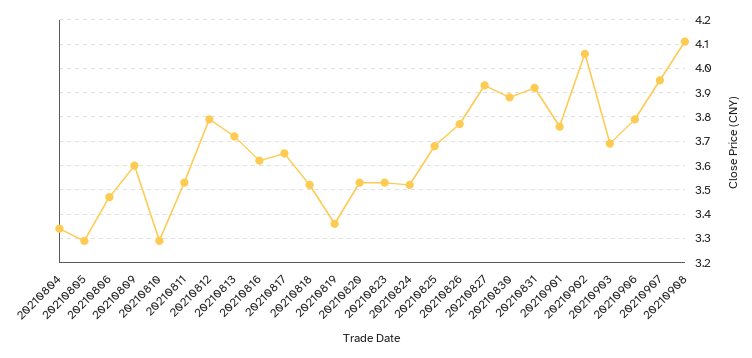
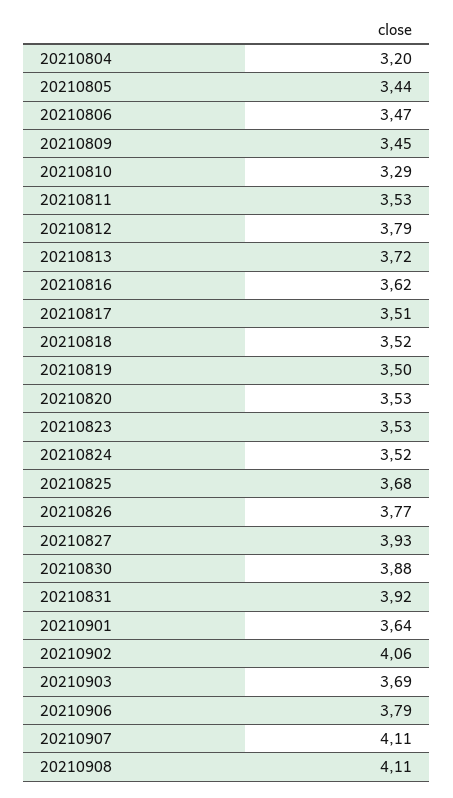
20210804: 3.35 -> 3.2
20210805: 3.3 -> 3.44
20210809: 3.6 -> 3.45
20210817: 3.65 -> 3.51
20210819: 3.35 -> 3.5
20210901: 3.75 -> 3.64
20210907: 3.95 -> 4.11

